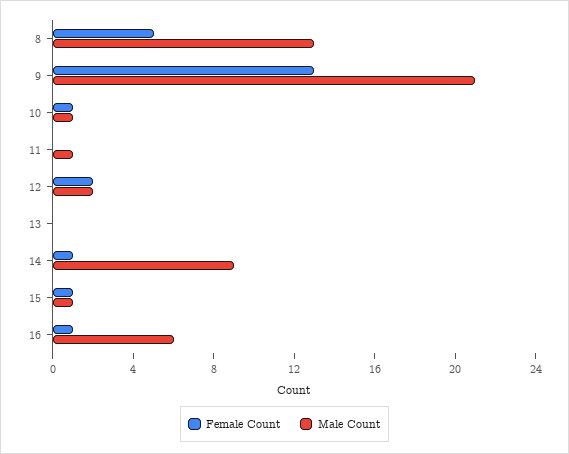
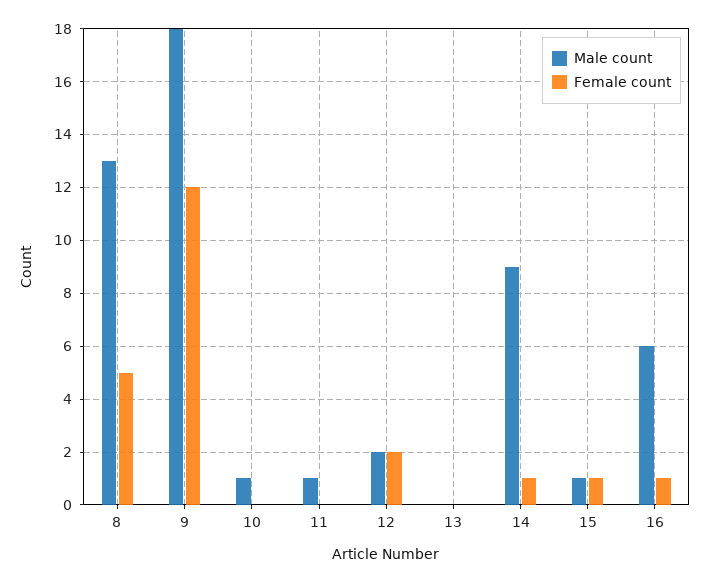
Female Count, 9: 13 -> 12
Male Count, 9: 21 -> 18
Female Count, 10: 1 -> 0

